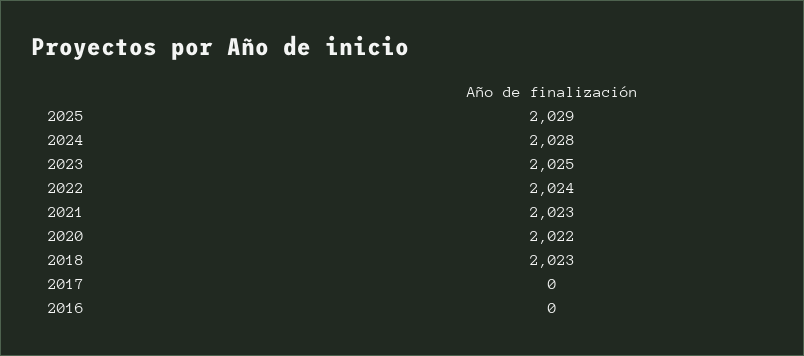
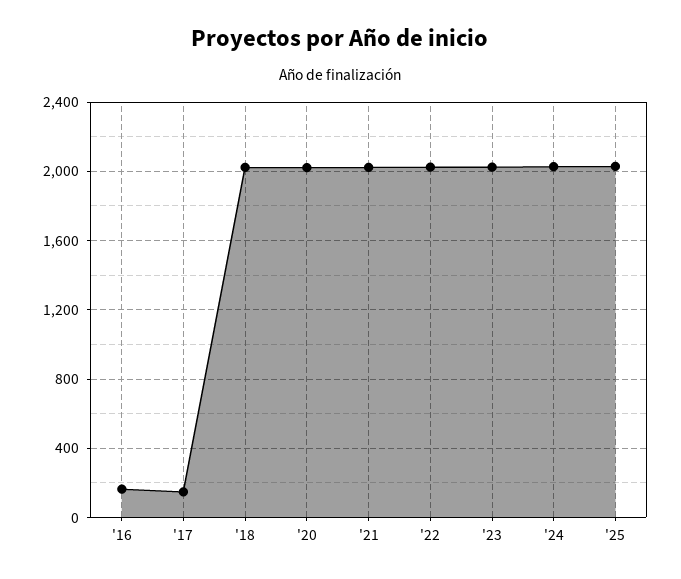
2017: 0 -> 150
2016: 0 -> 150

